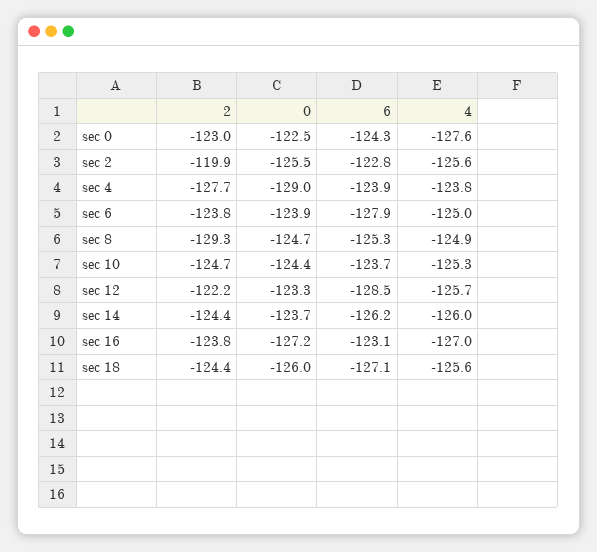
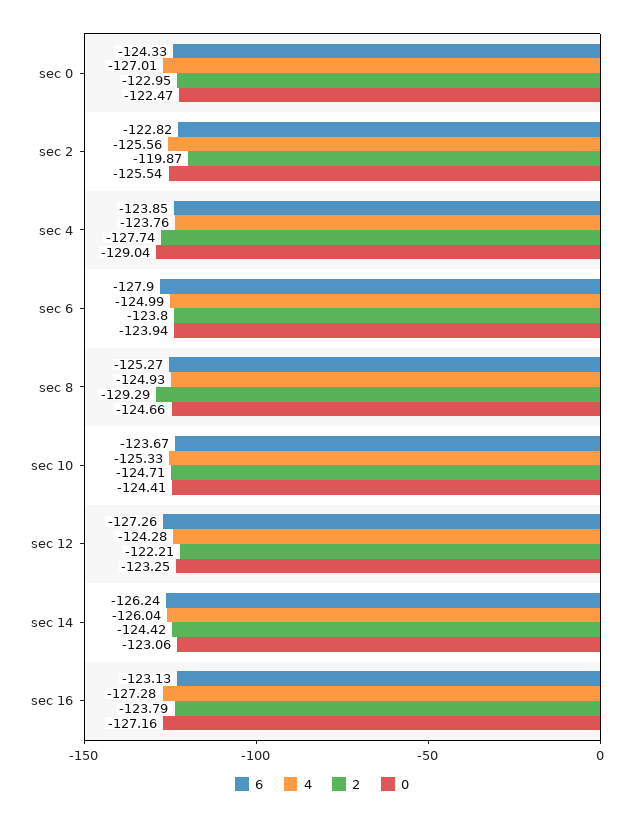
4, sec 0: -127.6 -> -127.01
6, sec 12: -128.5 -> -127.26
4, sec 12: -125.7 -> -124.28
0, sec 14: -123.7 -> -123.06
4, sec 16: -127 -> -127.28
2, sec 18: -124.4 -> none
0, sec 18: -126 -> none
6, sec 18: -127.1 -> none
4, sec 18: -125.6 -> none

